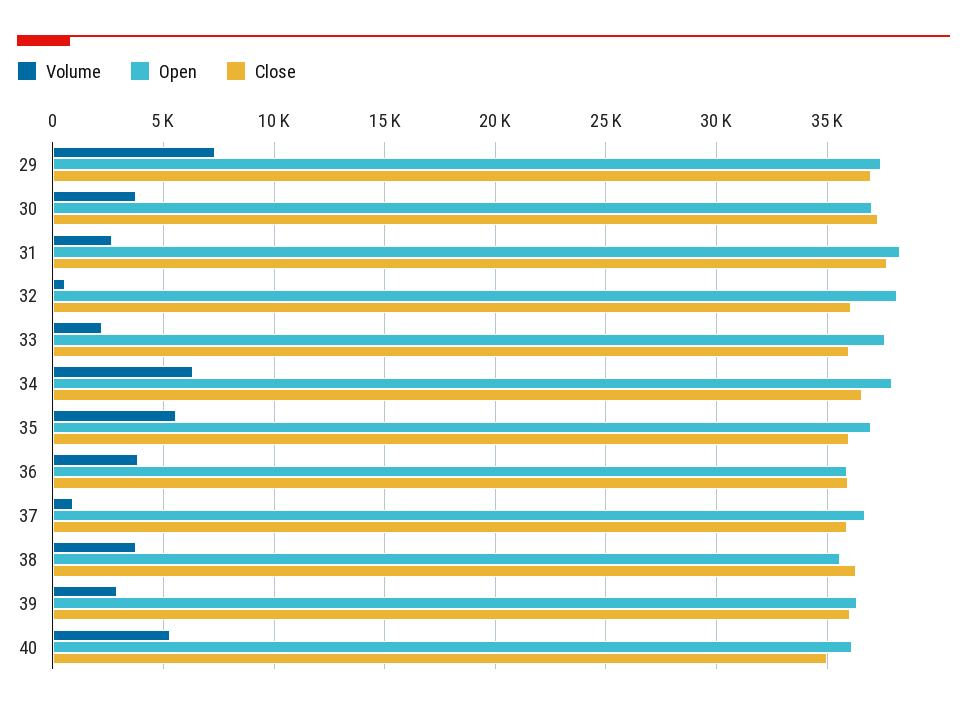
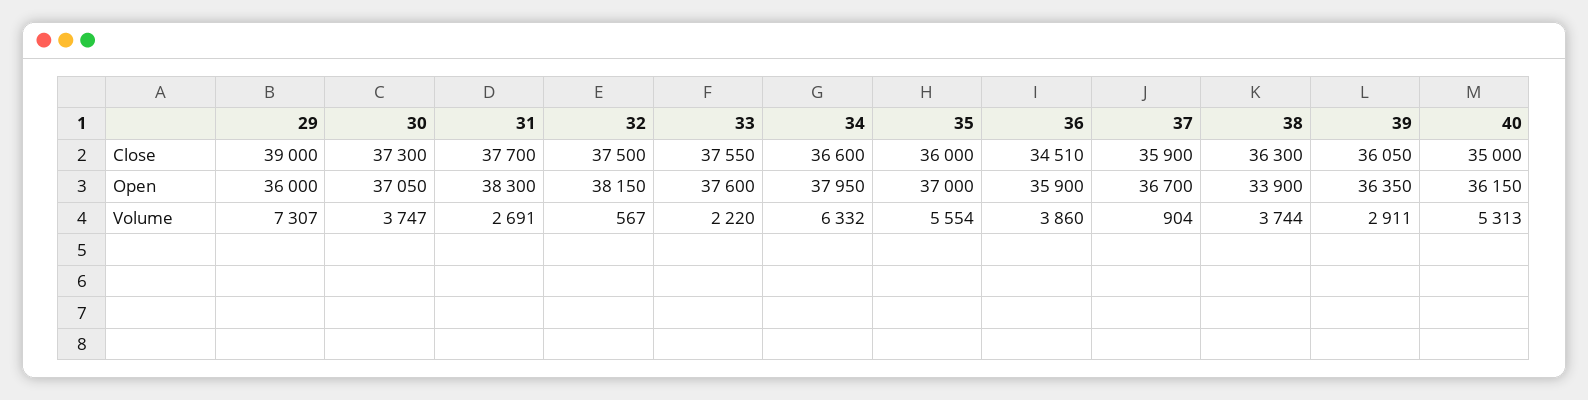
Open, 29: 37500 -> 36000
Close, 29: 37000 -> 39000
Close, 32: 36000 -> 37500
Close, 33: 36000 -> 37550
Close, 36: 36000 -> 34510
Open, 38: 35500 -> 33900

